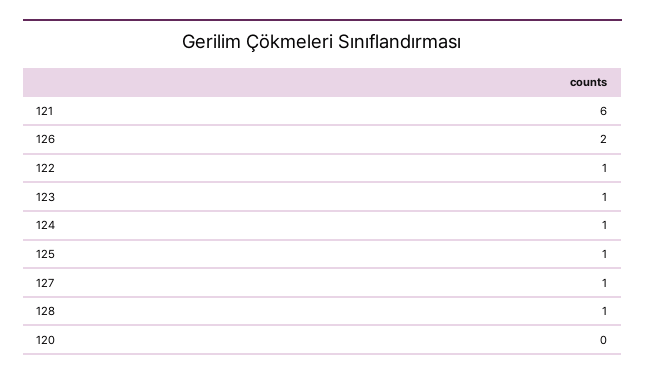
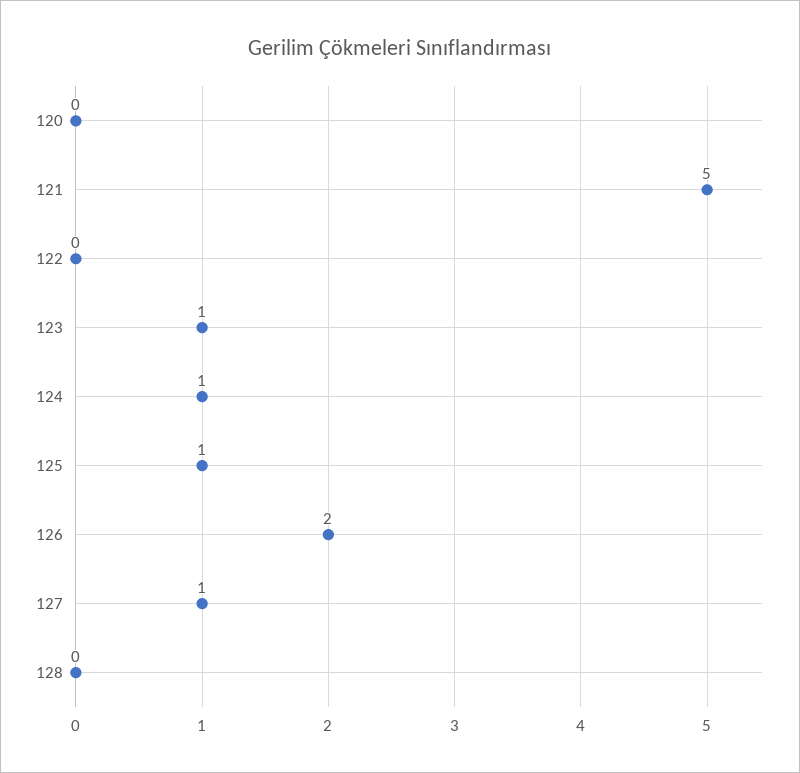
121: 6 -> 5
122: 1 -> 0
128: 1 -> 0

